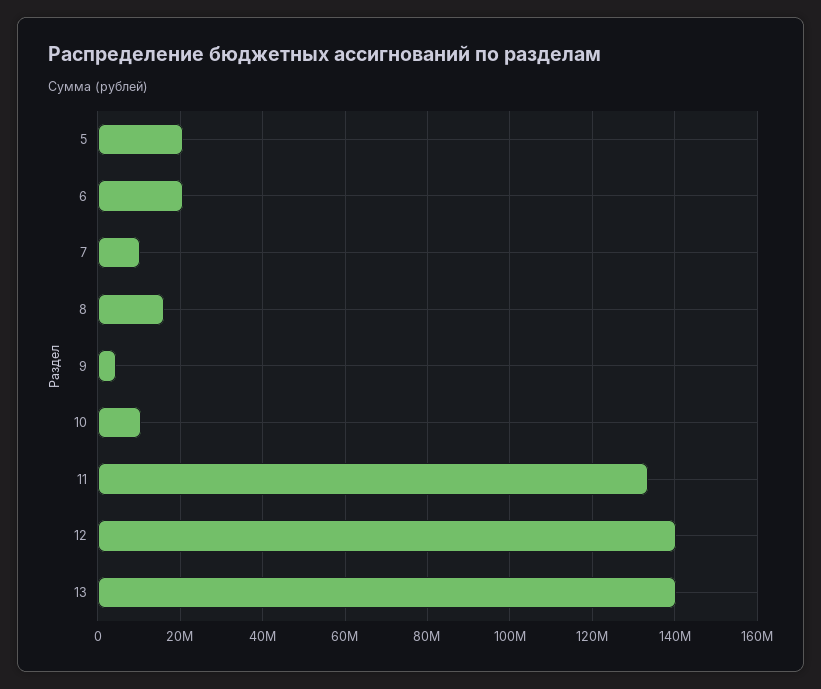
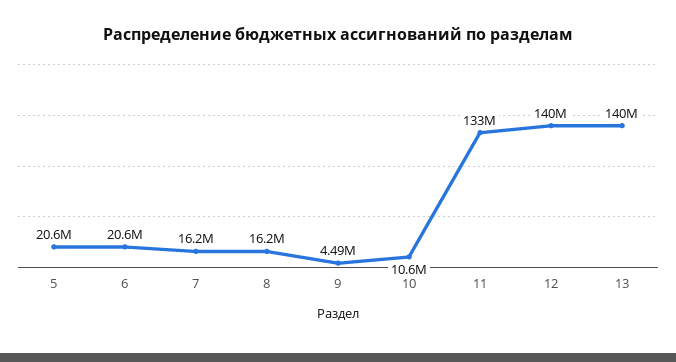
7: 10000000 -> 16200000

